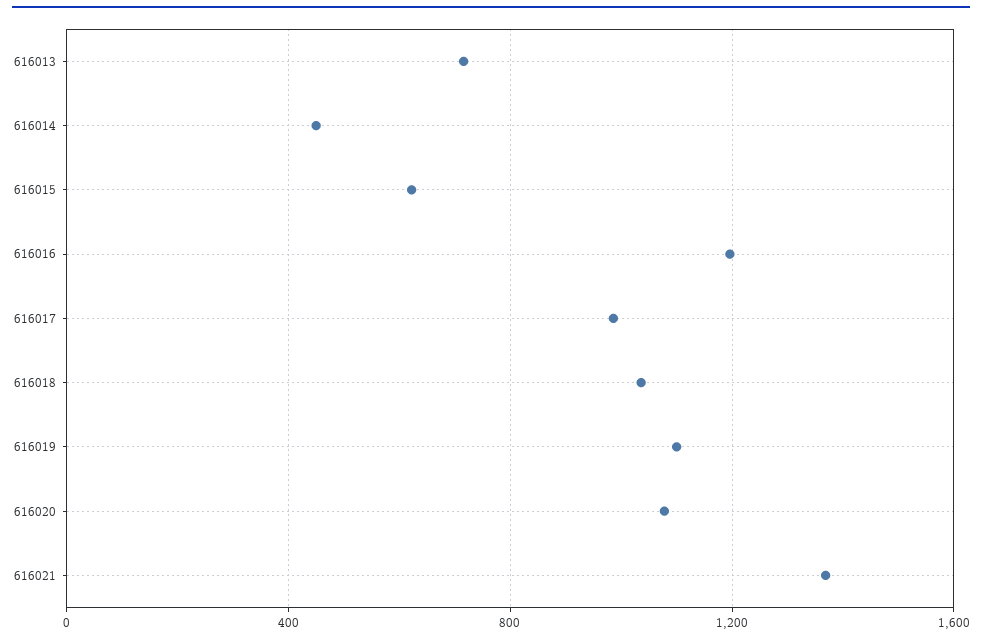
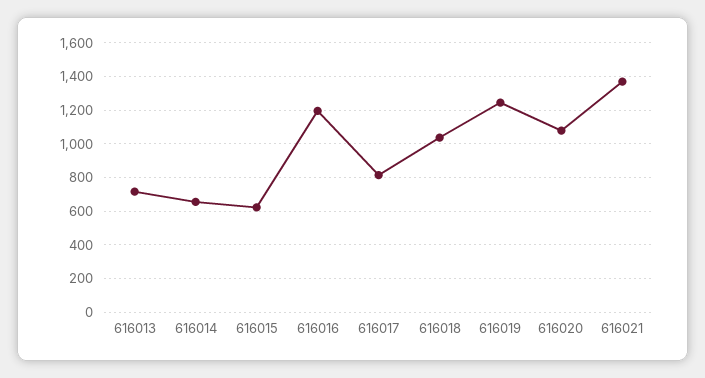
616014: 450 -> 650
616017: 1000 -> 800
616019: 1100 -> 1250

